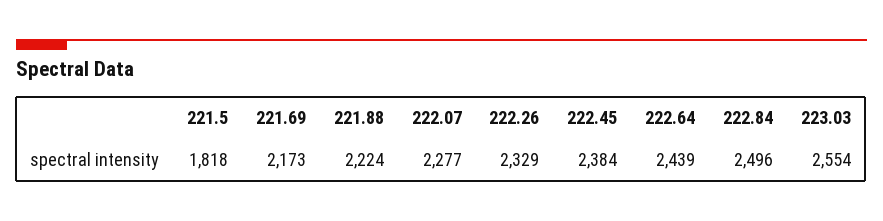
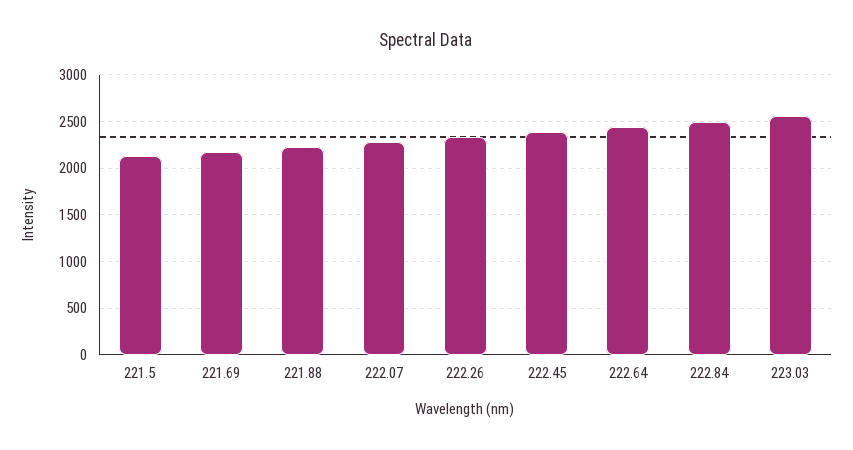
221.5: 1818 -> 2100

